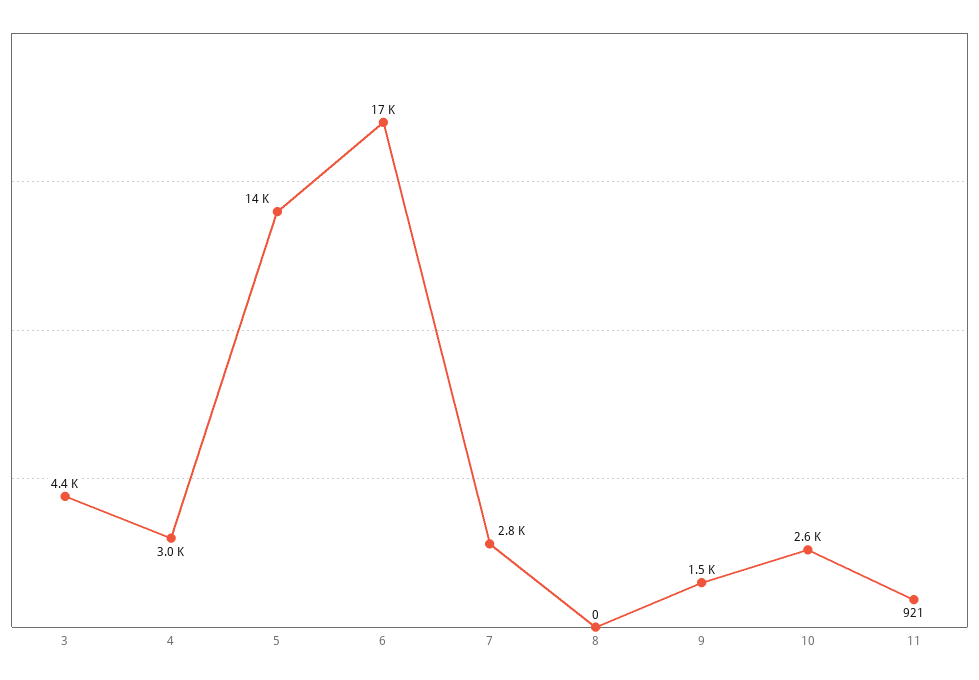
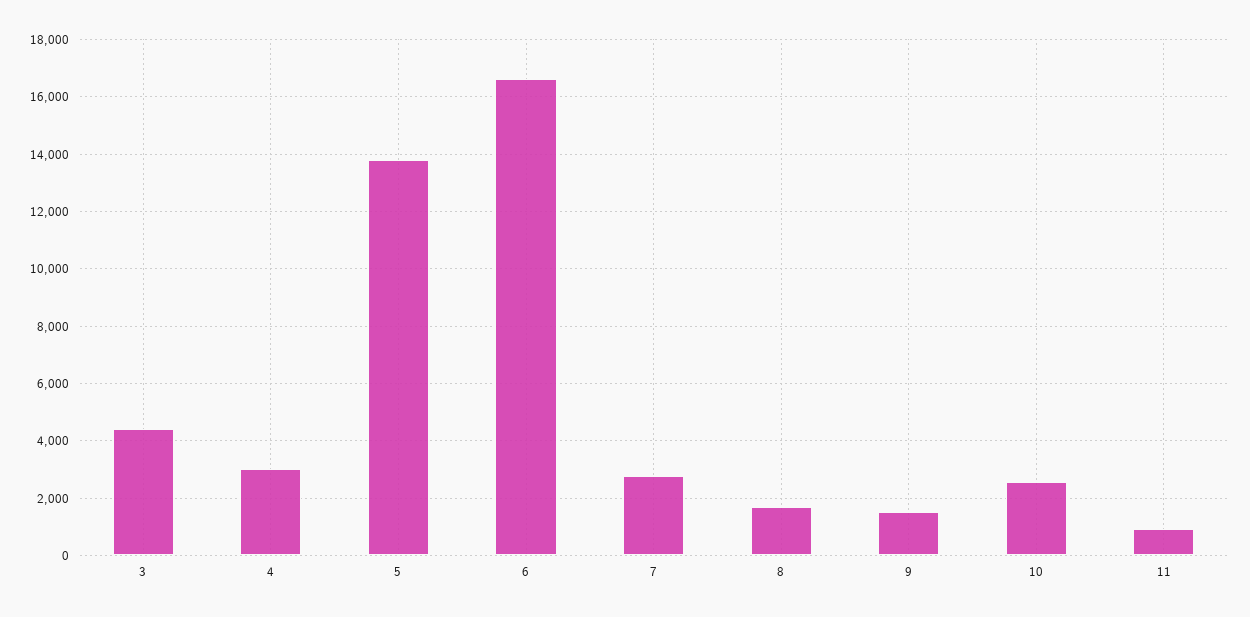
8: 0 -> 1750

